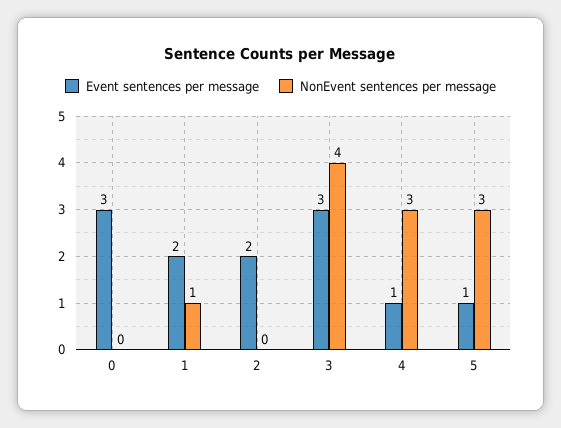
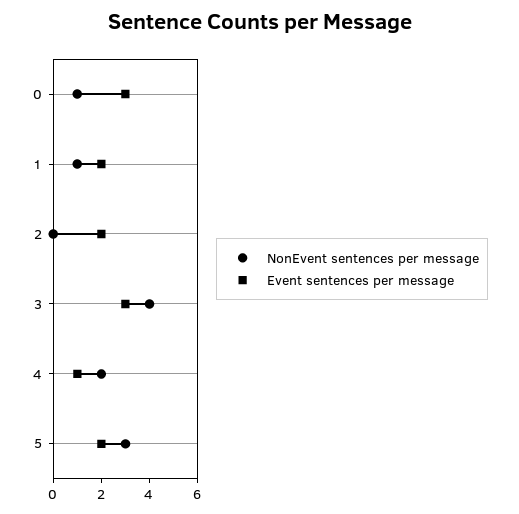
NonEvent sentences per message, 0: 0 -> 1
NonEvent sentences per message, 4: 3 -> 2
Event sentences per message, 5: 1 -> 2

